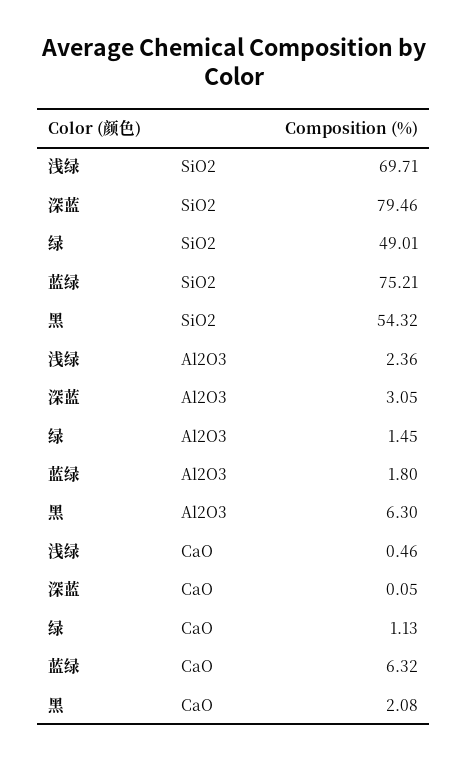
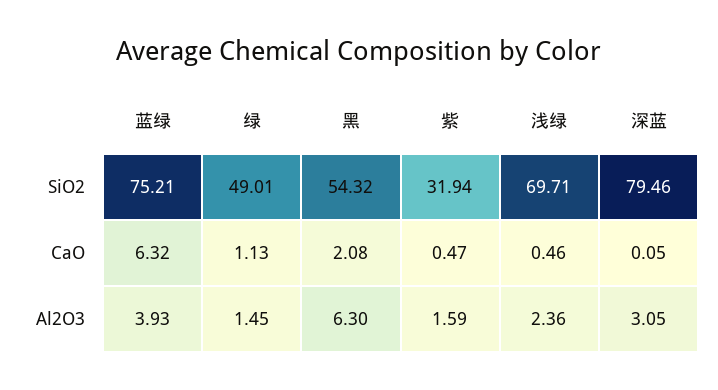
蓝绿, Al2O3: 1.8 -> 3.93
紫, SiO2: none -> 31.94
紫, CaO: none -> 0.47
紫, Al2O3: none -> 1.59

